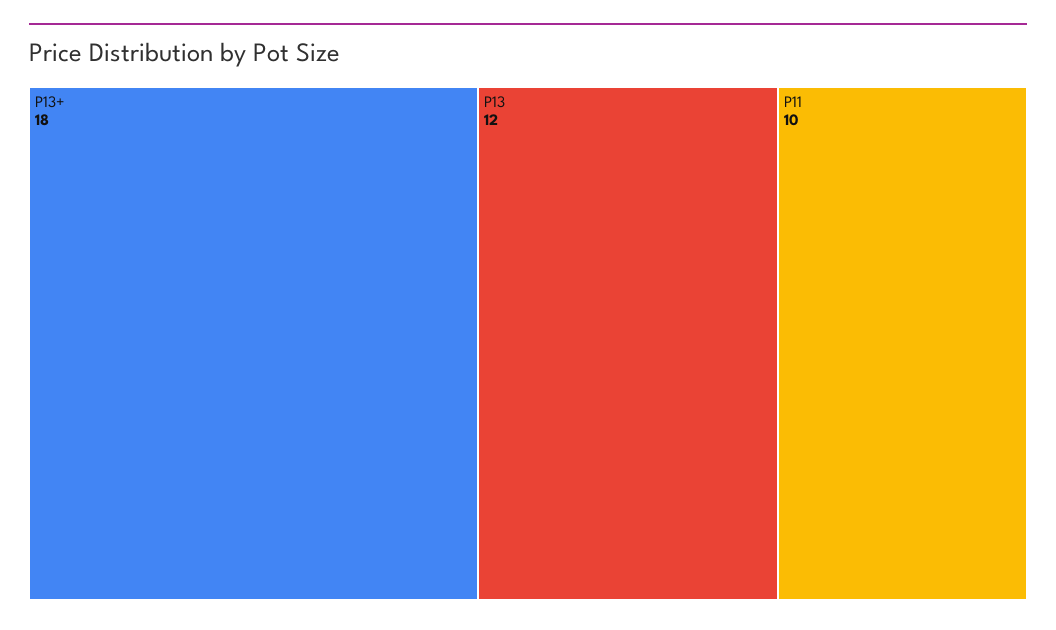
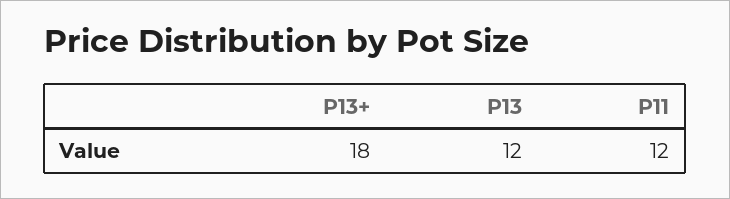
P11: 10 -> 12

